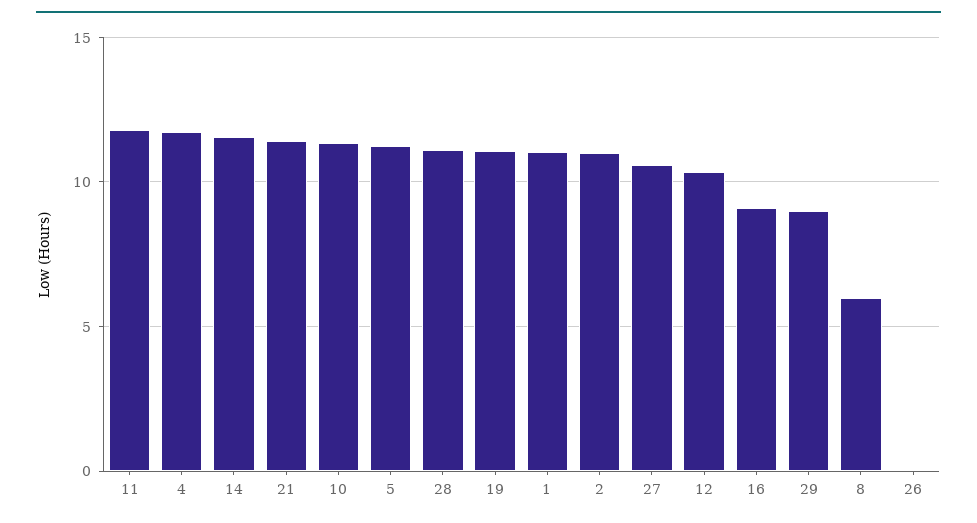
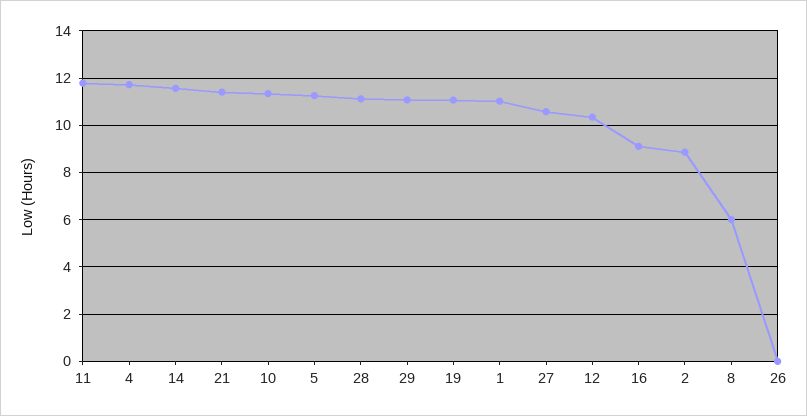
2: 11 -> 9
29: 9 -> 11

